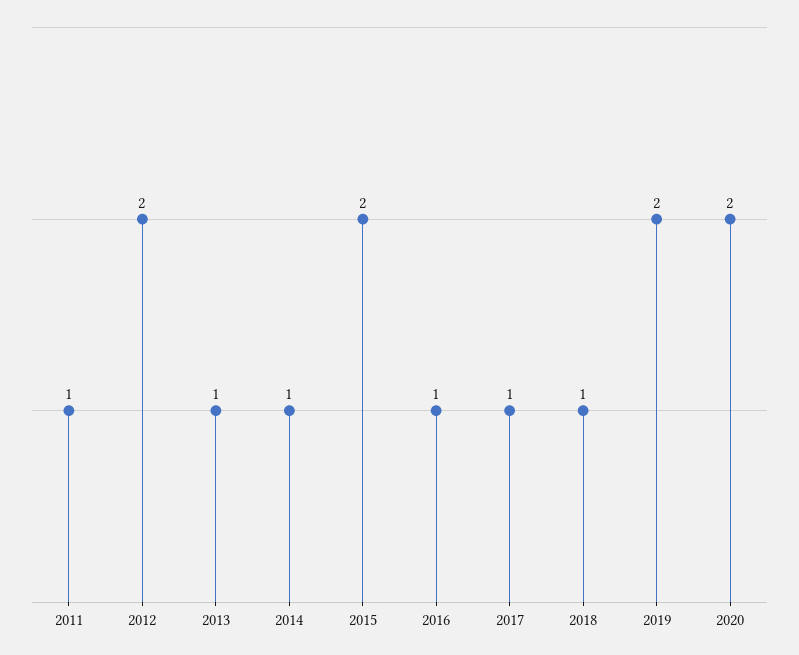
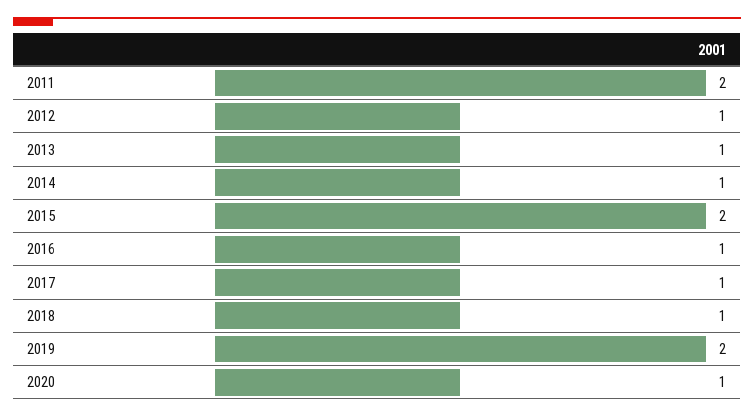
2011: 1 -> 2
2012: 2 -> 1
2020: 2 -> 1

